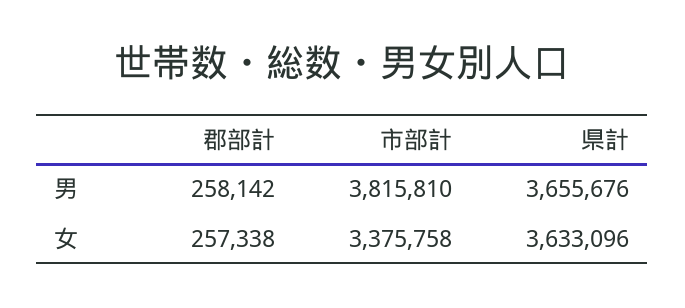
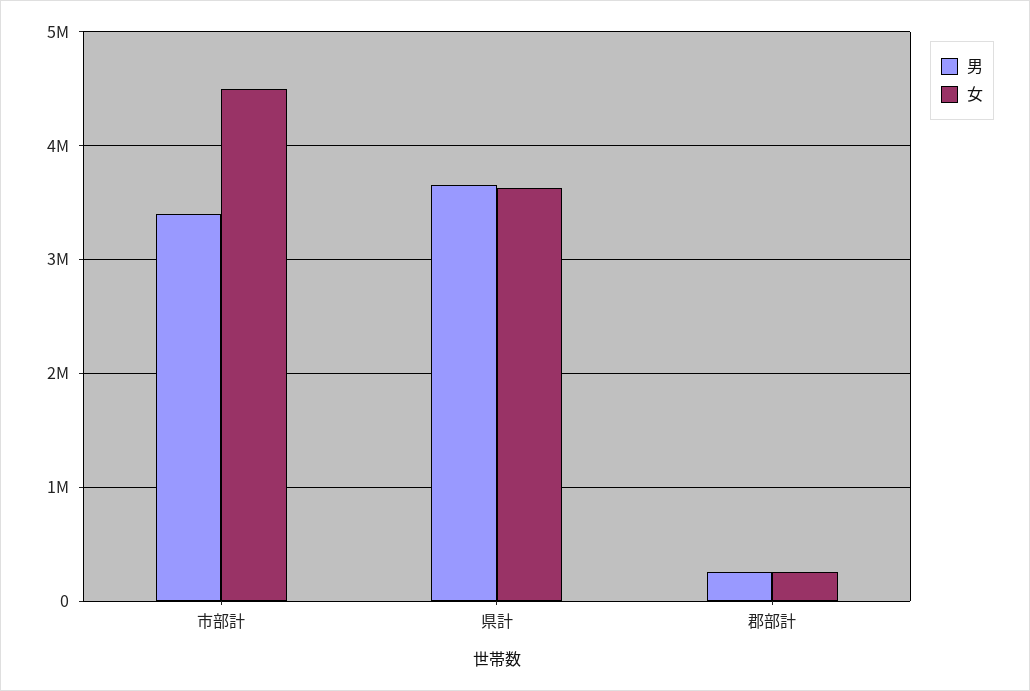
男, 市部計: 3815810 -> 3400000
女, 市部計: 3375758 -> 4500000

